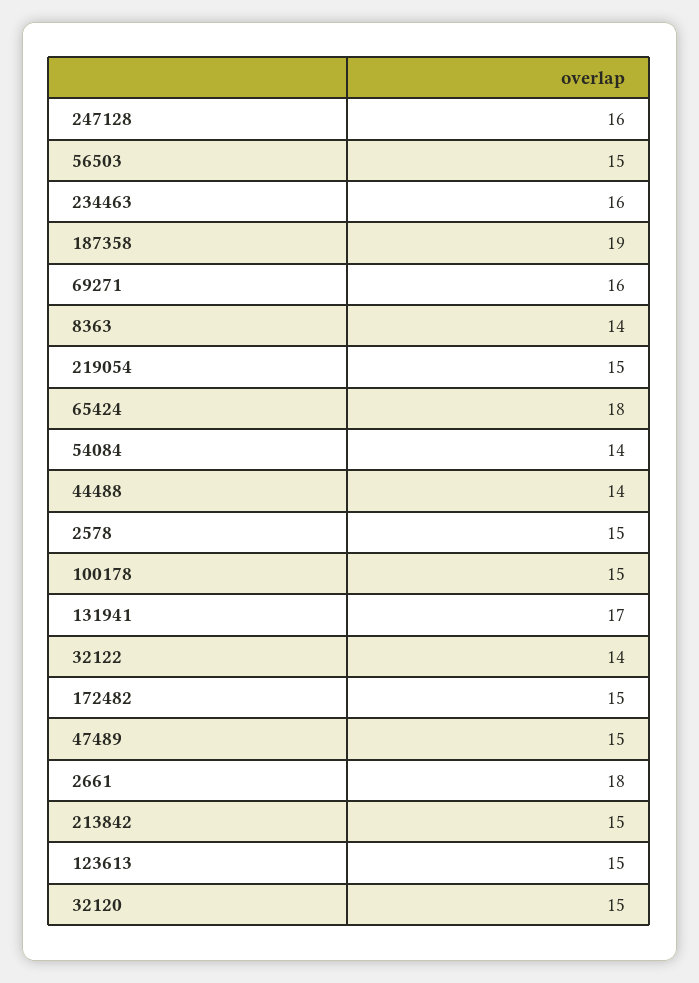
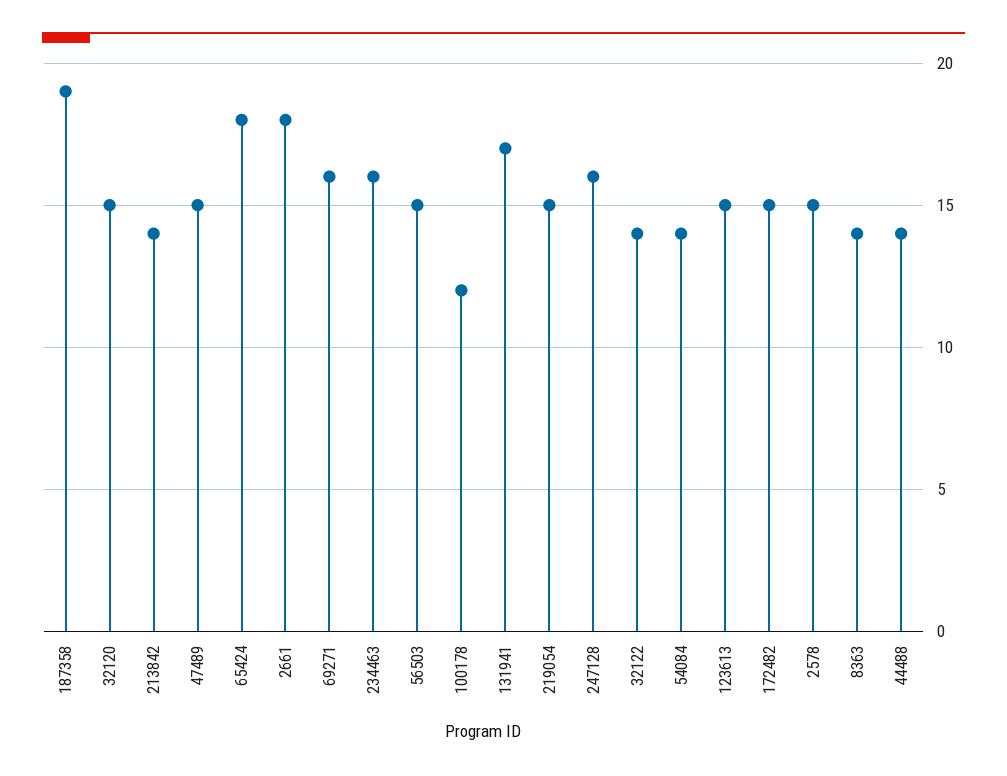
100178: 15 -> 12
213842: 15 -> 14

